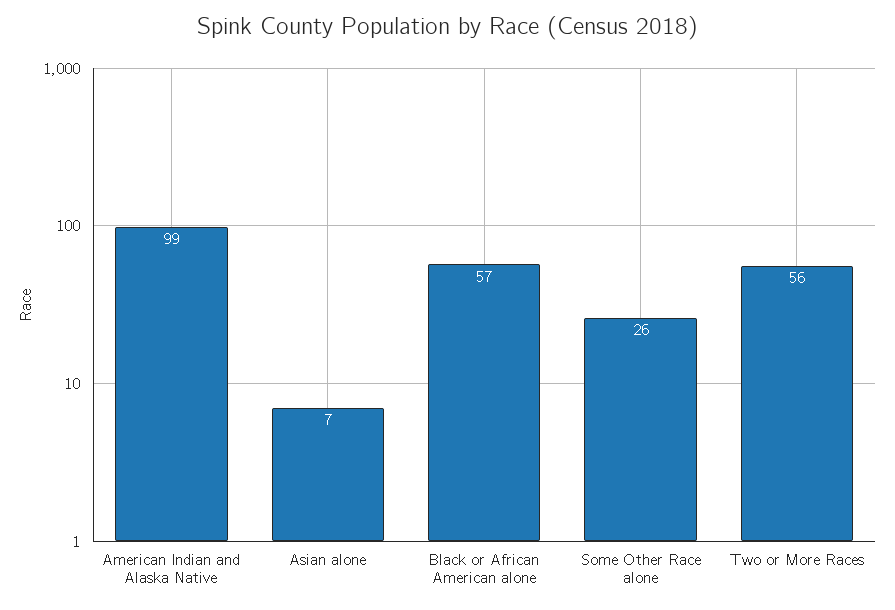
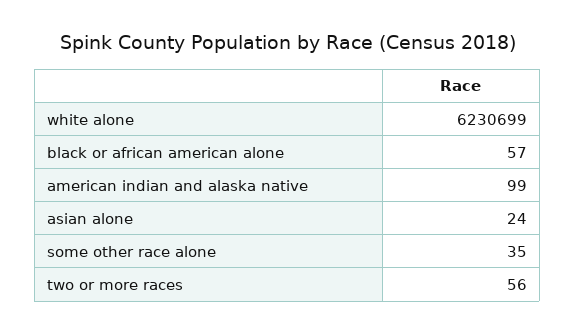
Asian alone: 7 -> 24
Some Other Race alone: 26 -> 35
white alone: none -> 6230699

